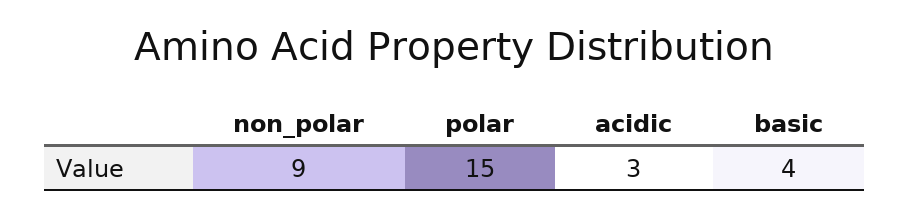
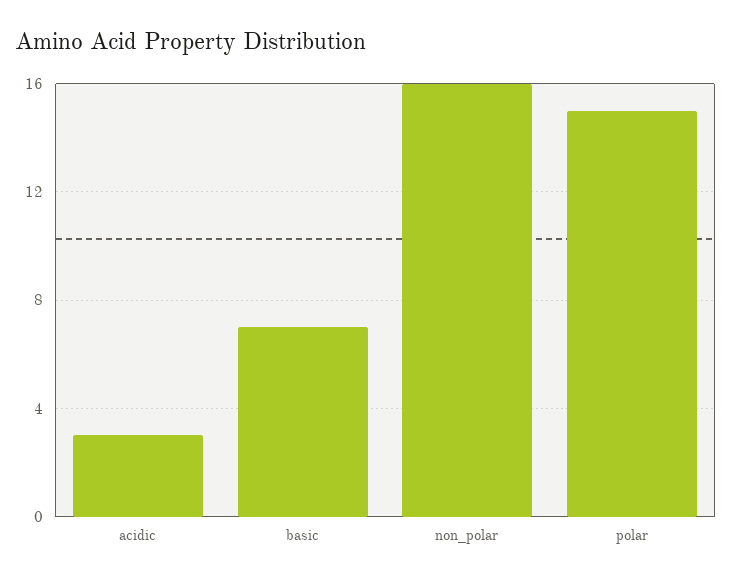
non_polar: 9 -> 16
basic: 4 -> 7

